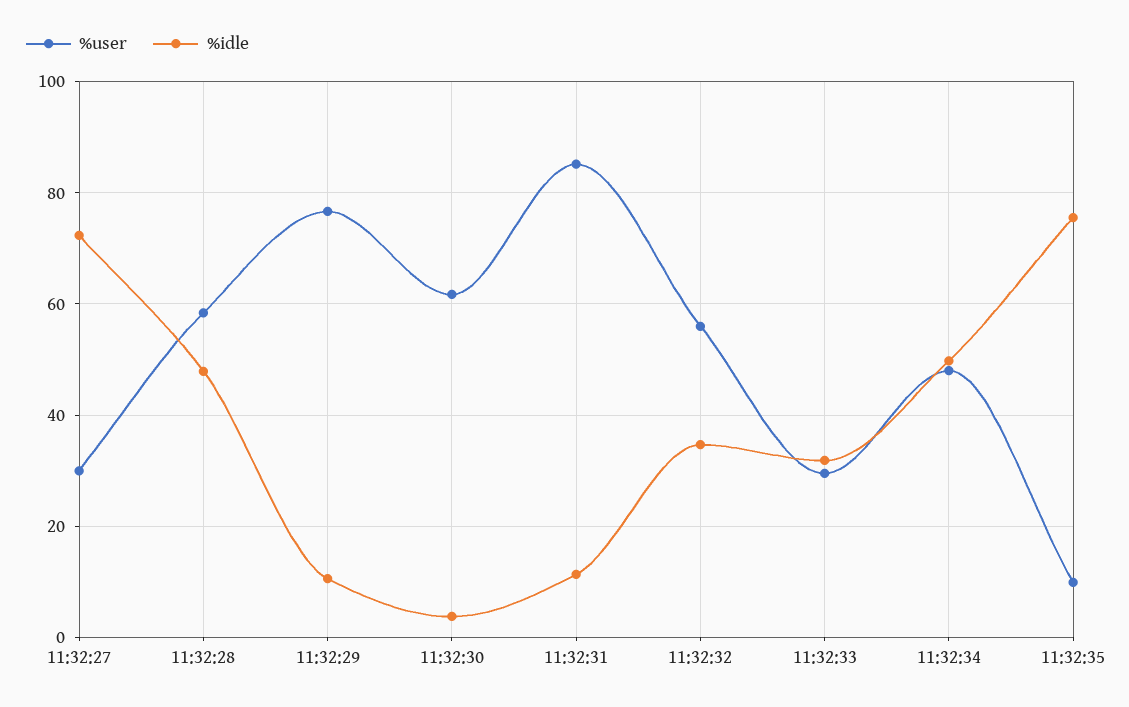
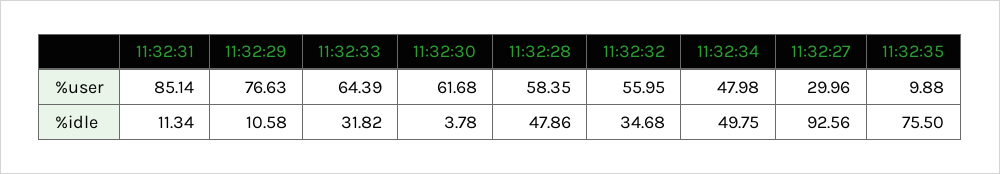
%idle, 11:32:27: 72 -> 92.56
%user, 11:32:33: 30 -> 64.39

